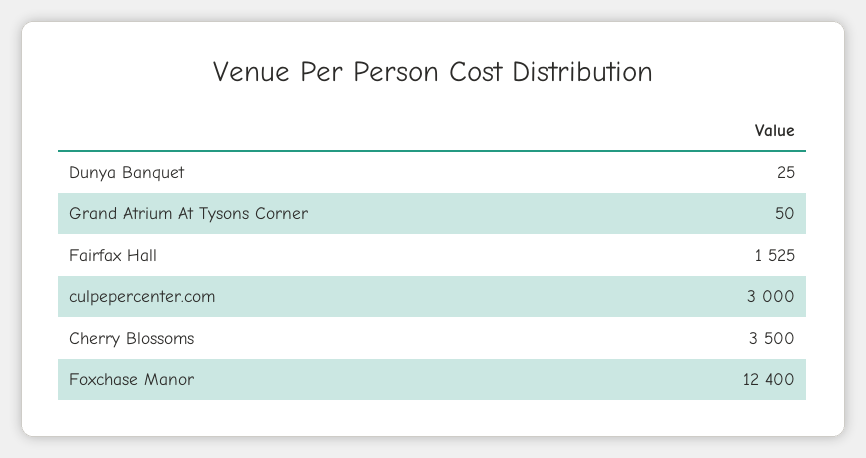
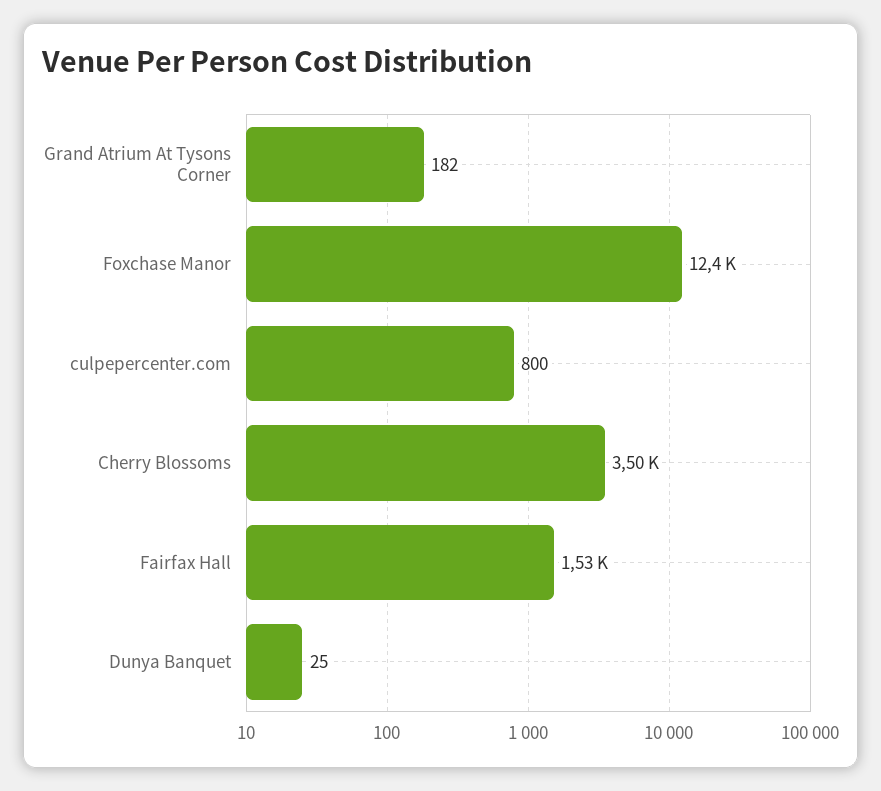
Grand Atrium At Tysons Corner: 50 -> 182
culpepercenter.com: 3000 -> 800

